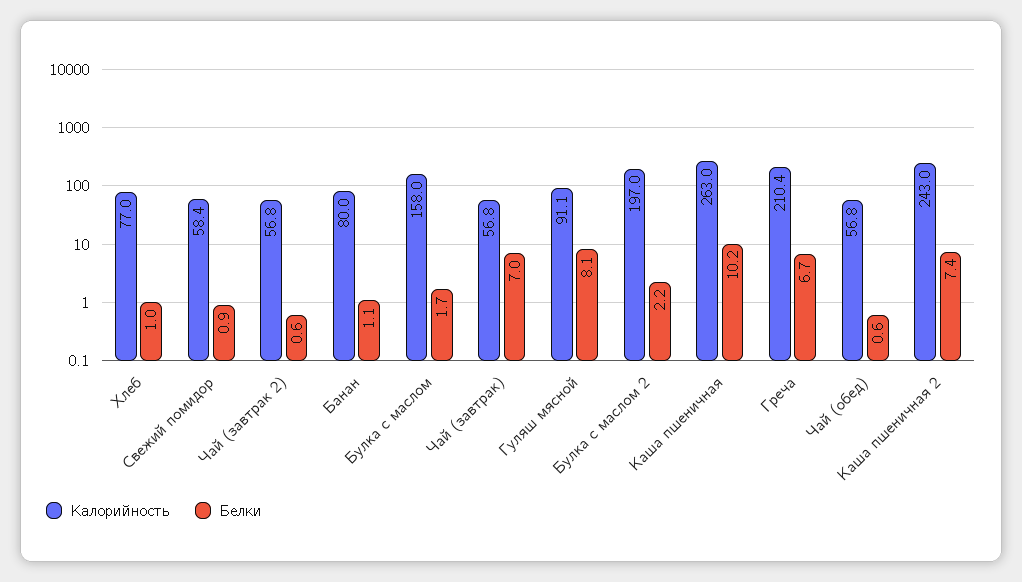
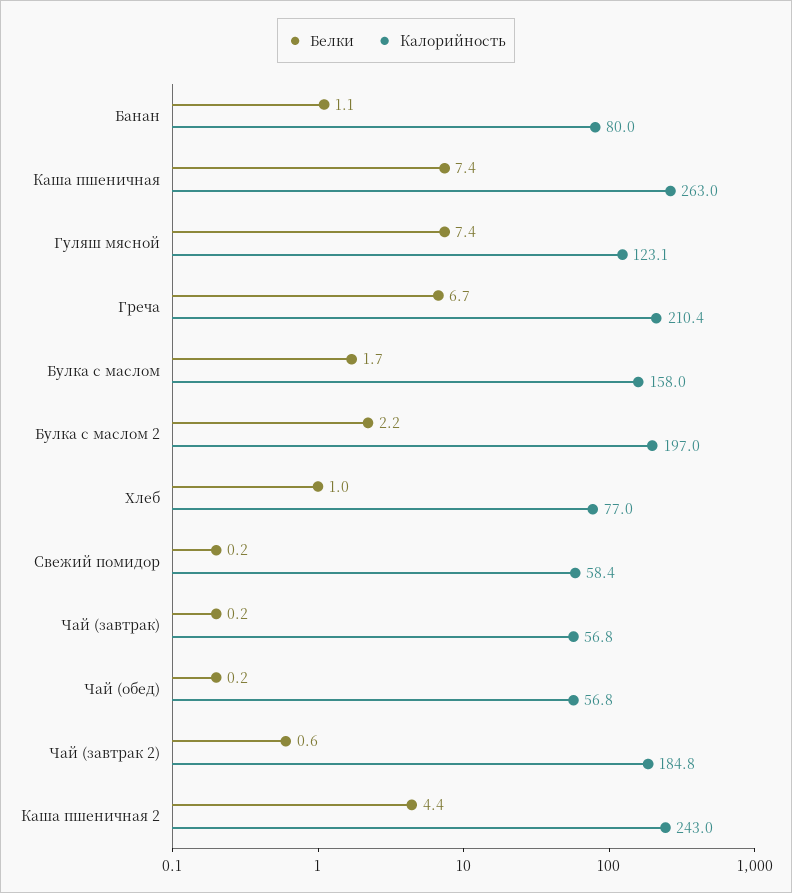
Белки, Свежий помидор: 0.9 -> 0.2
Калорийность, Чай (завтрак 2): 56.8 -> 184.8
Белки, Чай (завтрак): 7 -> 0.2
Калорийность, Гуляш мясной: 91.1 -> 123.1
Белки, Гуляш мясной: 8.1 -> 7.4
Белки, Каша пшеничная: 10.2 -> 7.4
Белки, Чай (обед): 0.6 -> 0.2
Белки, Каша пшеничная 2: 7.4 -> 4.4

